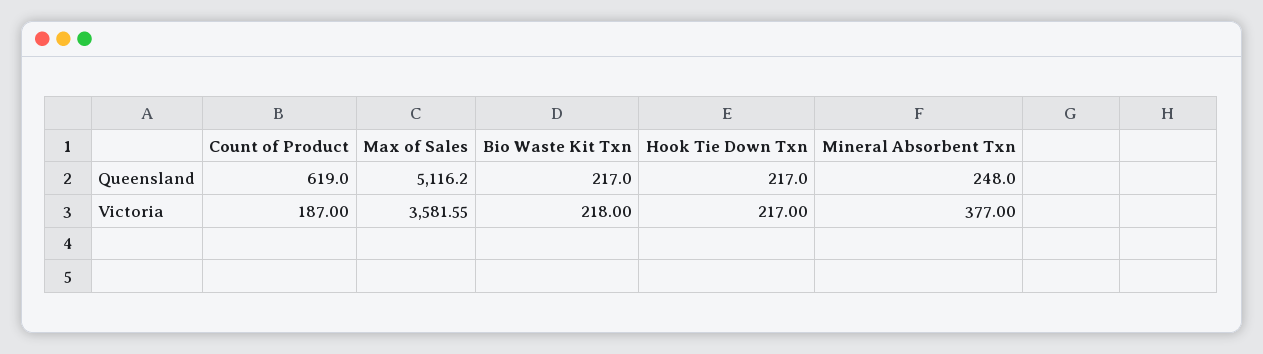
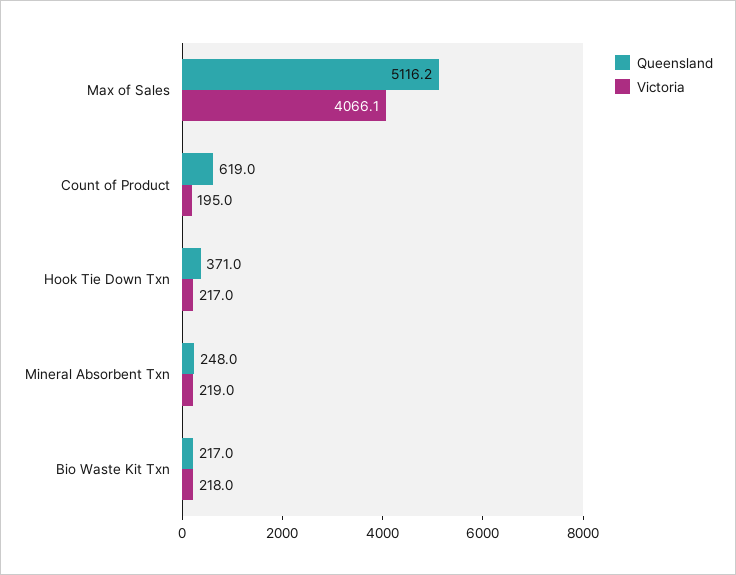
Queensland, Hook Tie Down Txn: 217 -> 371
Victoria, Count of Product: 187 -> 195
Victoria, Max of Sales: 3581.55 -> 4066.1
Victoria, Mineral Absorbent Txn: 377 -> 219

